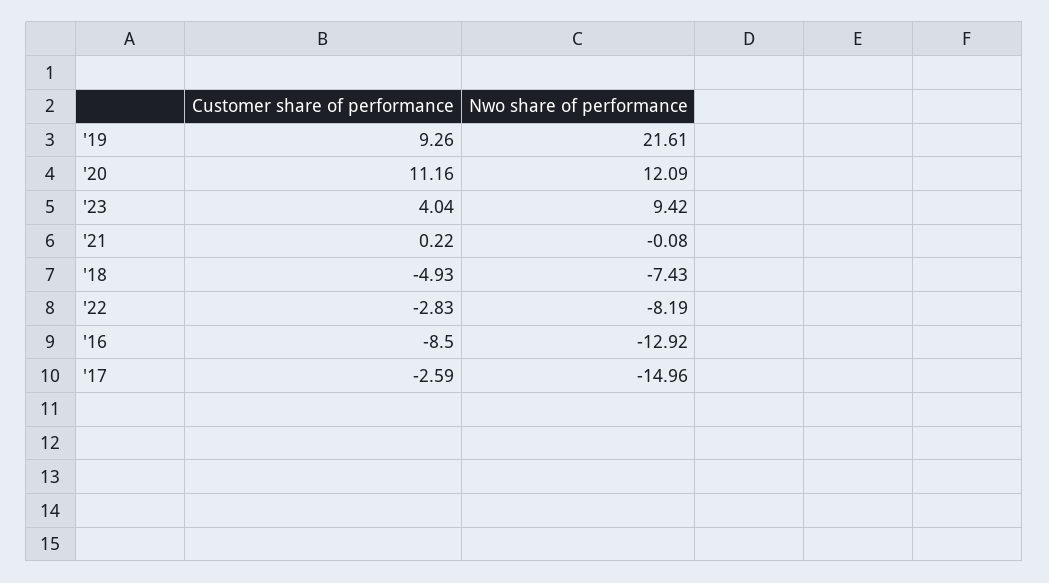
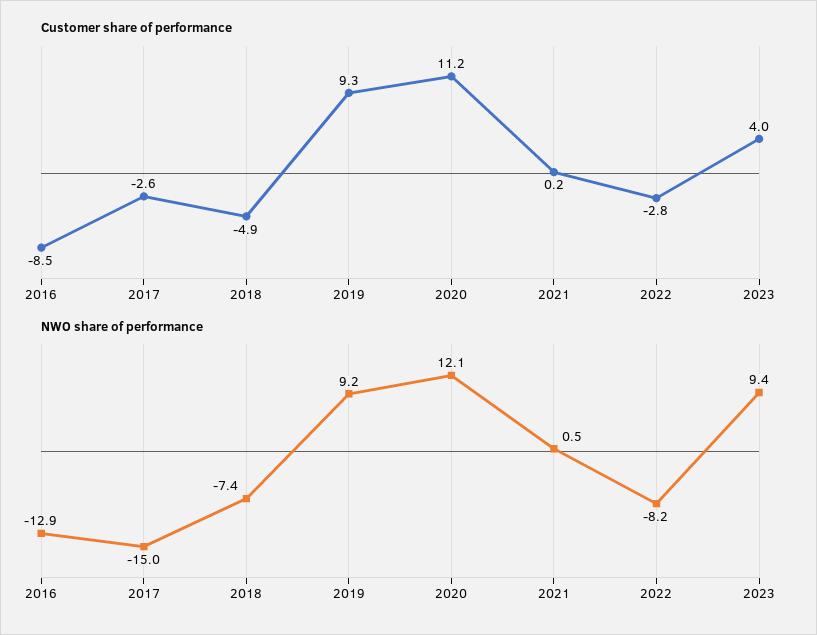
Nwo share of performance, '19: 21.61 -> 9.2
Nwo share of performance, '21: -0.08 -> 0.5

